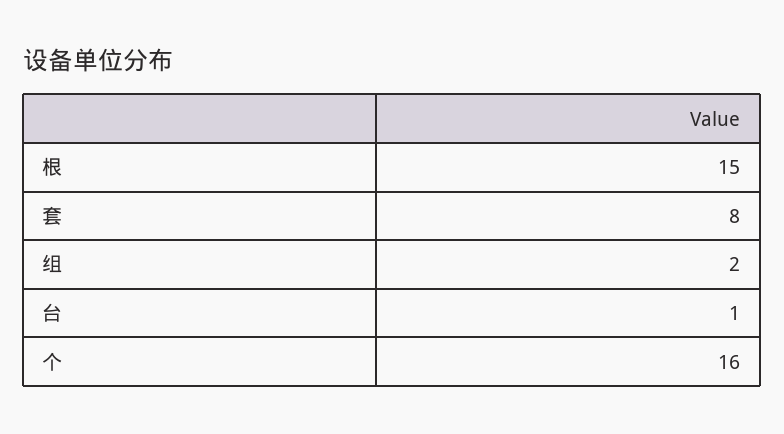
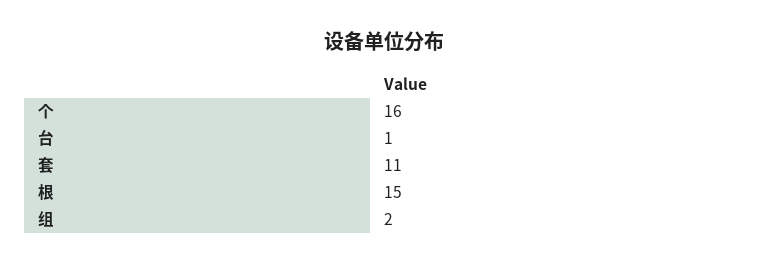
套: 8 -> 11

